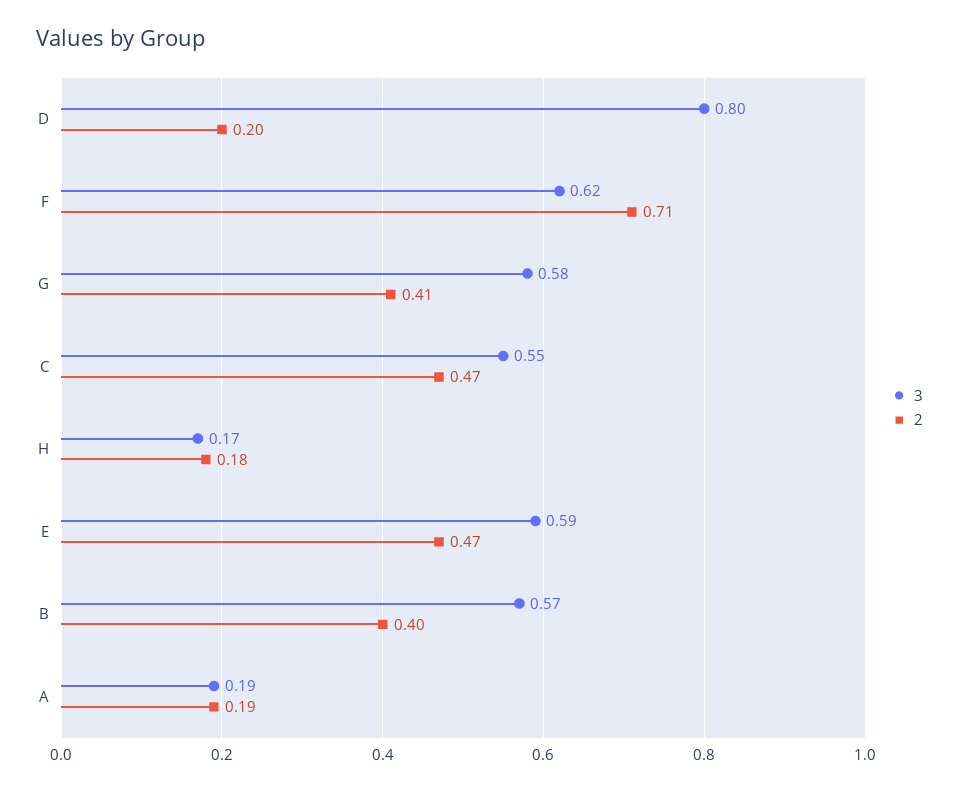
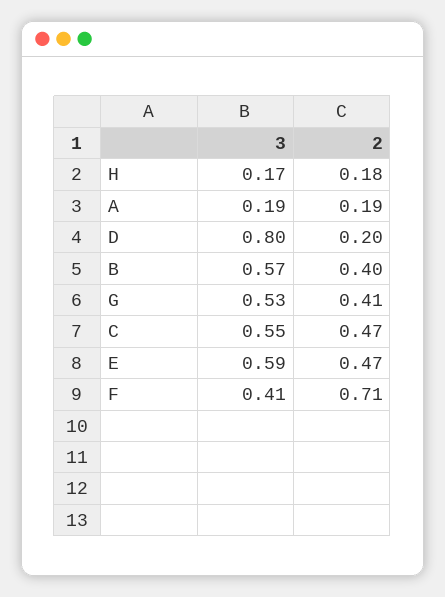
3, F: 0.62 -> 0.41
3, G: 0.58 -> 0.53

